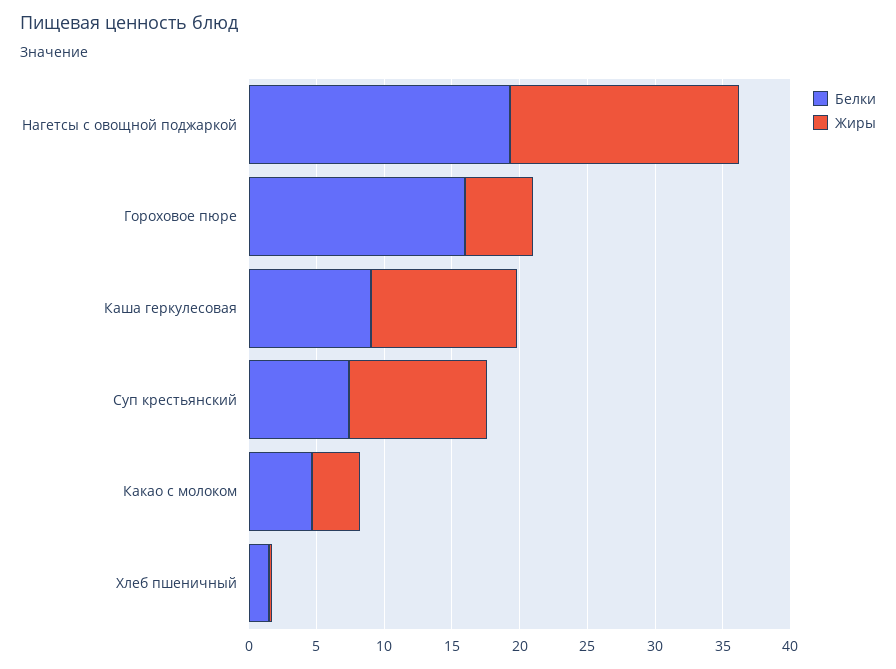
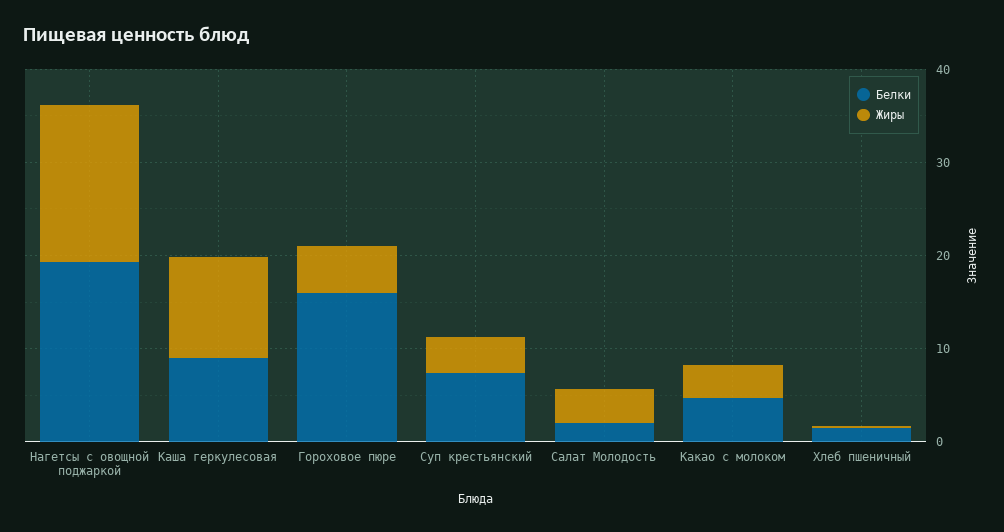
Жиры, Суп крестьянский: 10 -> 4
Белки, Салат Молодость: none -> 2
Жиры, Салат Молодость: none -> 4

